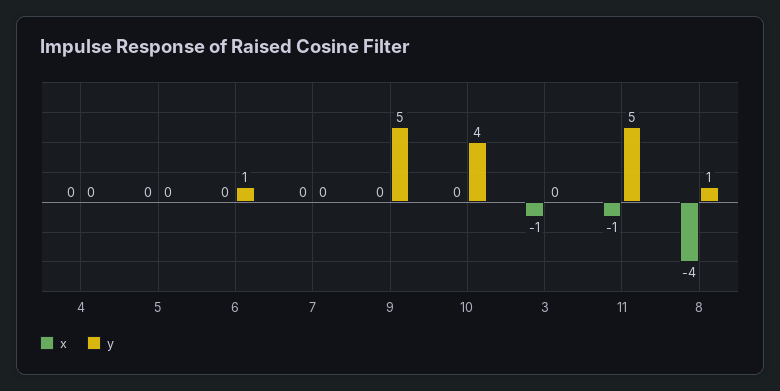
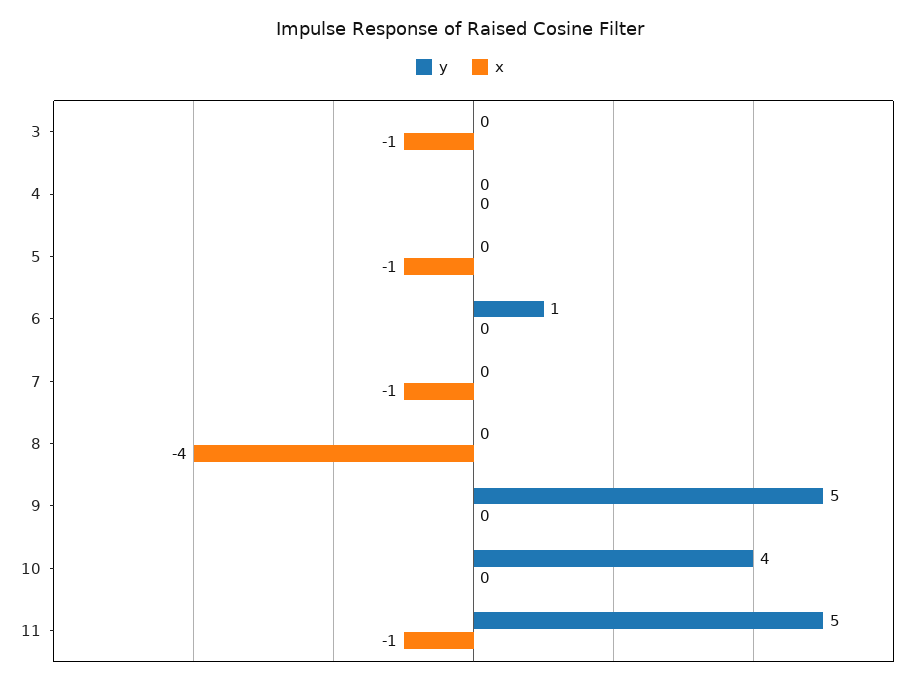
x, 5: 0 -> -1
x, 7: 0 -> -1
y, 8: 1 -> 0

